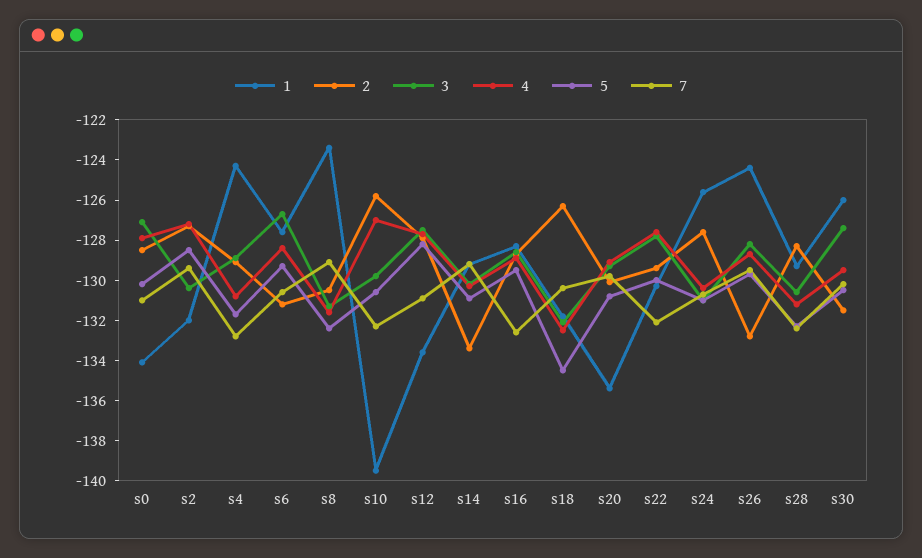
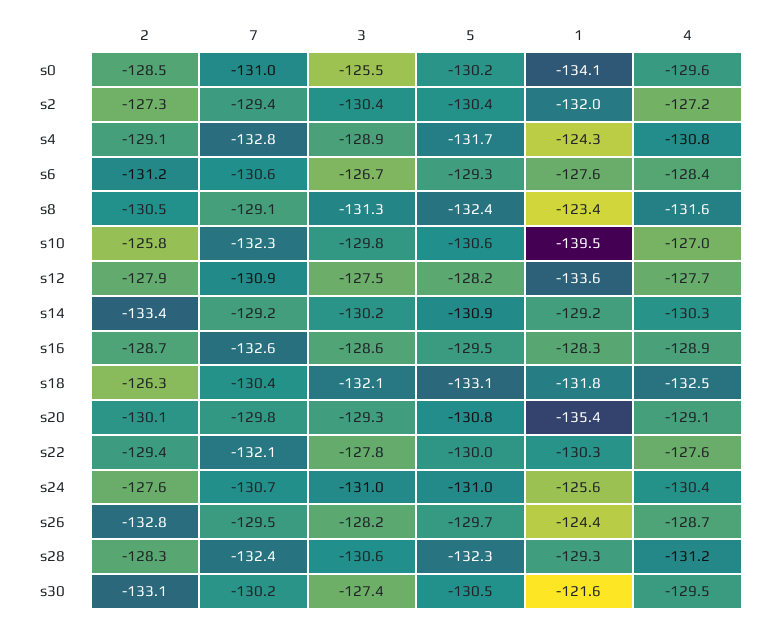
3, s0: -127 -> -125.5
4, s0: -128 -> -129.6
5, s2: -128.5 -> -130.4
5, s18: -134.5 -> -133.1
1, s30: -126 -> -121.6
2, s30: -131.5 -> -133.1

